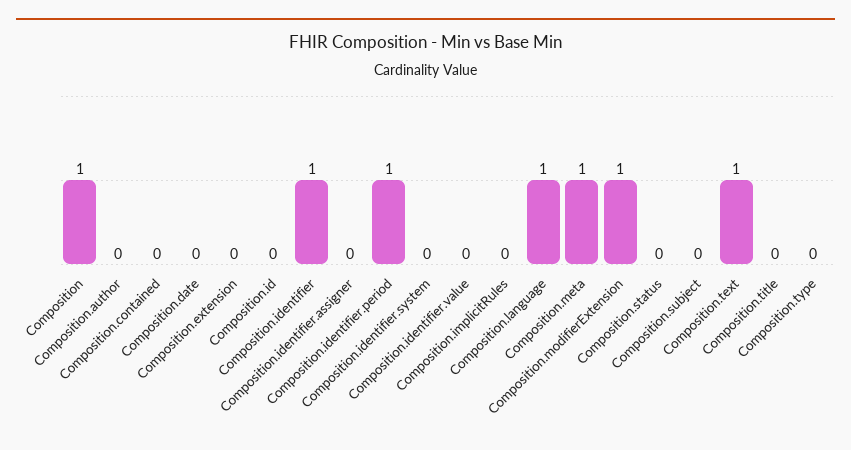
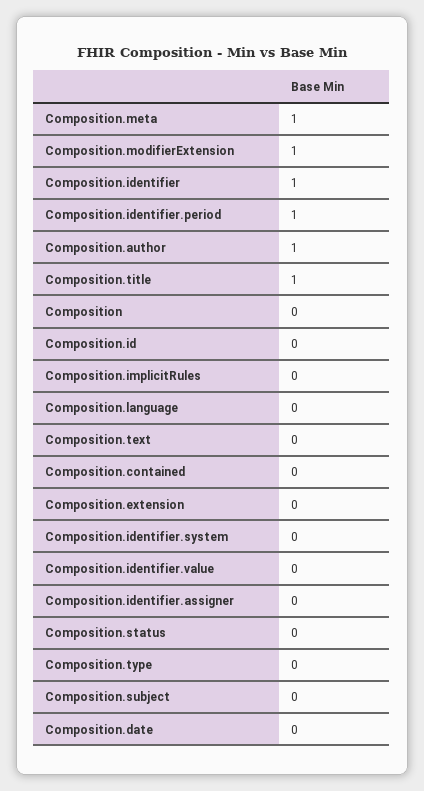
Composition: 1 -> 0
Composition.author: 0 -> 1
Composition.language: 1 -> 0
Composition.text: 1 -> 0
Composition.title: 0 -> 1

